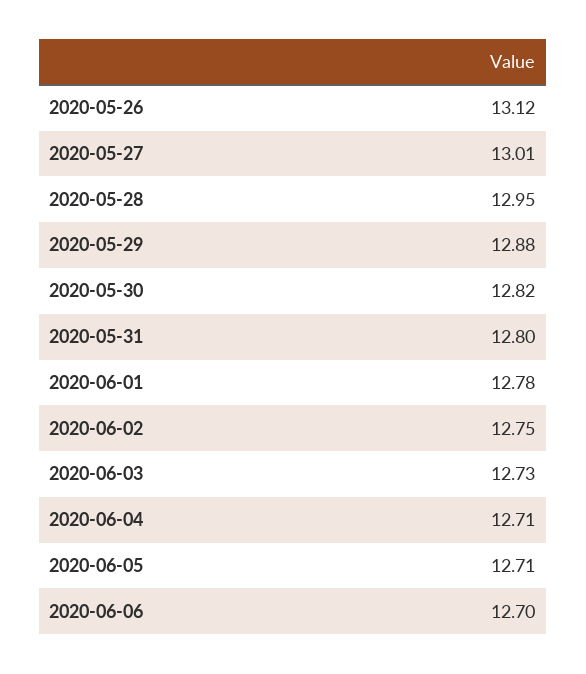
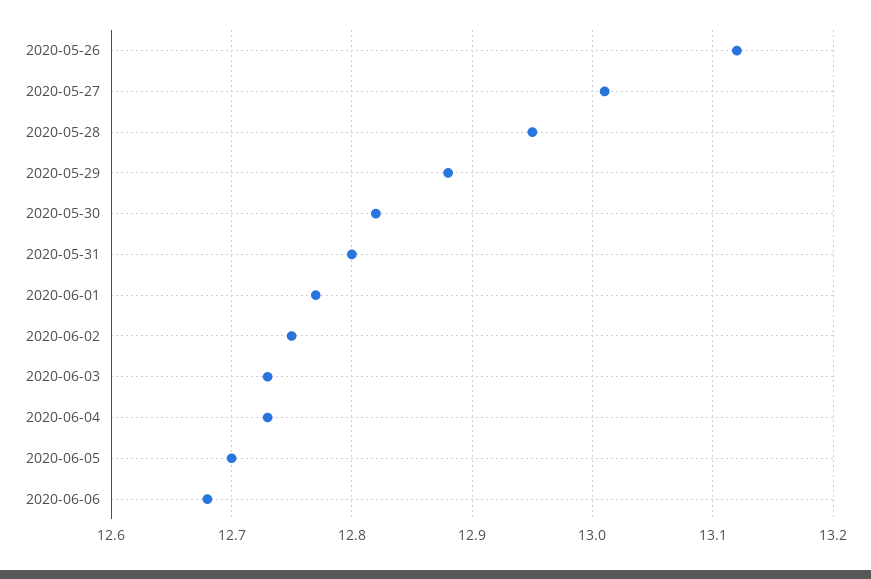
2020-06-01: 12.78 -> 12.77
2020-06-04: 12.71 -> 12.73
2020-06-05: 12.71 -> 12.7
2020-06-06: 12.7 -> 12.68

